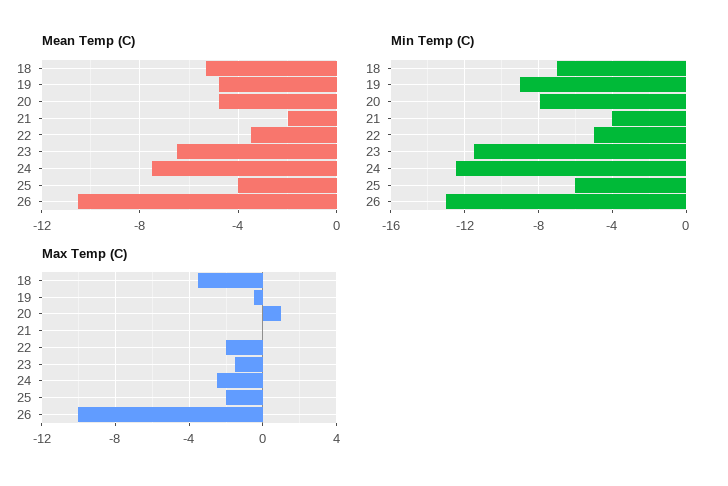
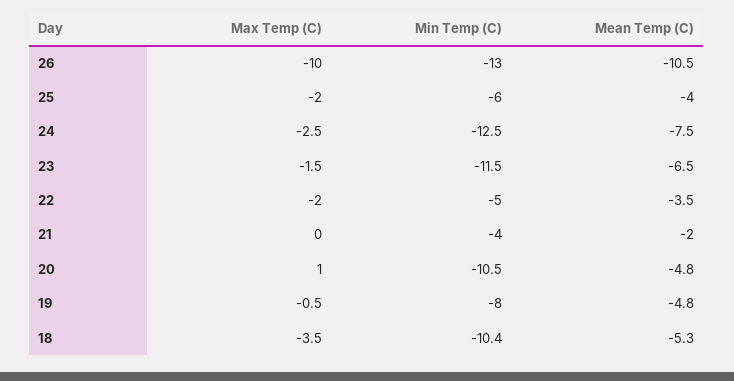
Min Temp (C), 18: -7 -> -10.4
Min Temp (C), 19: -9 -> -8
Min Temp (C), 20: -8 -> -10.5

